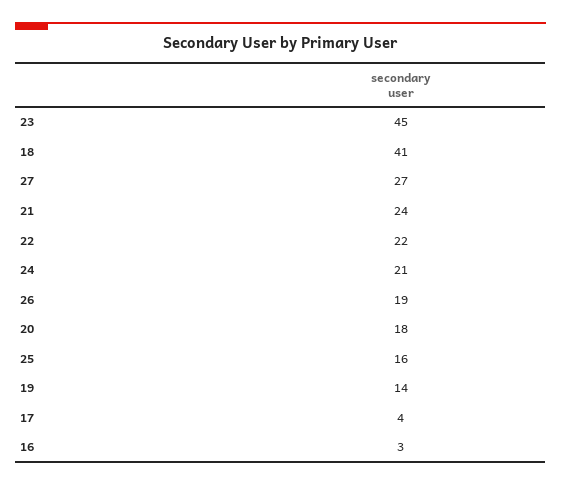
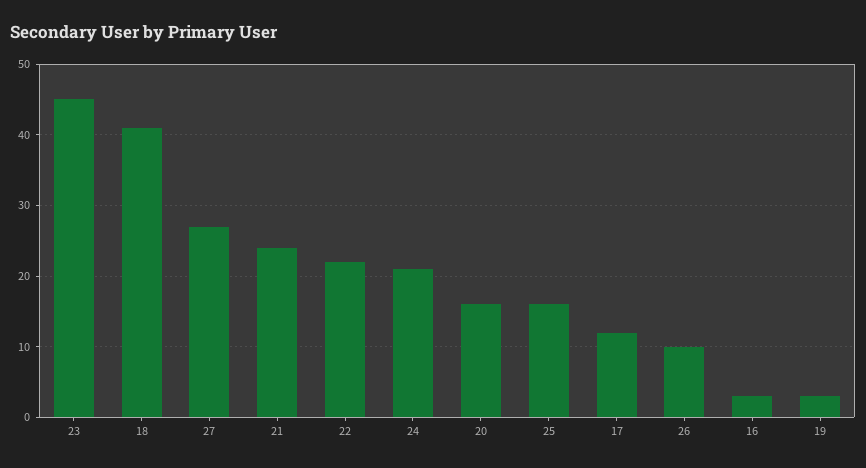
26: 19 -> 10
20: 18 -> 16
19: 14 -> 3
17: 4 -> 12

